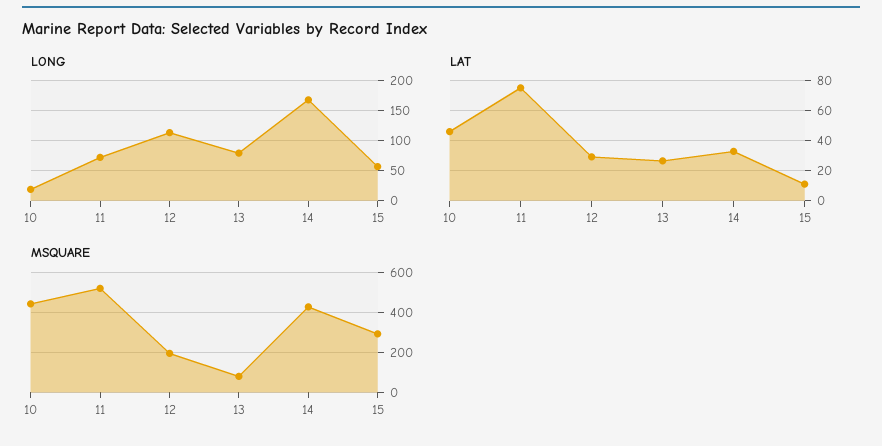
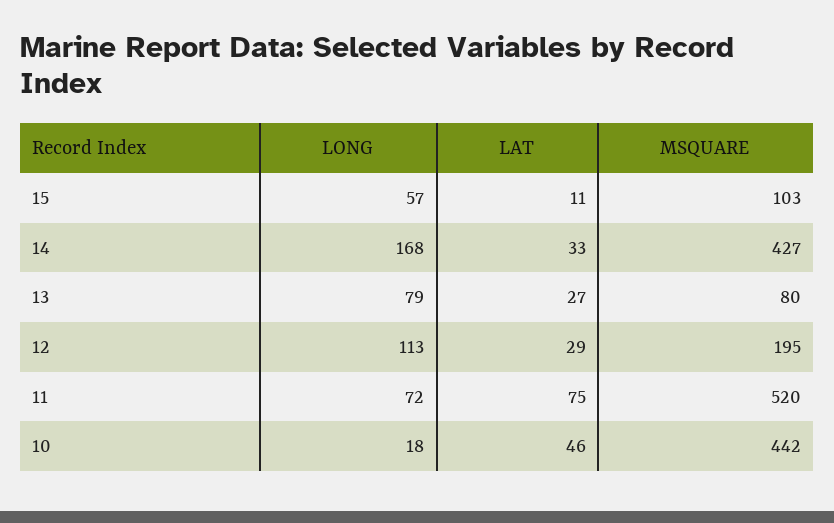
MSQUARE, 15: 300 -> 103

